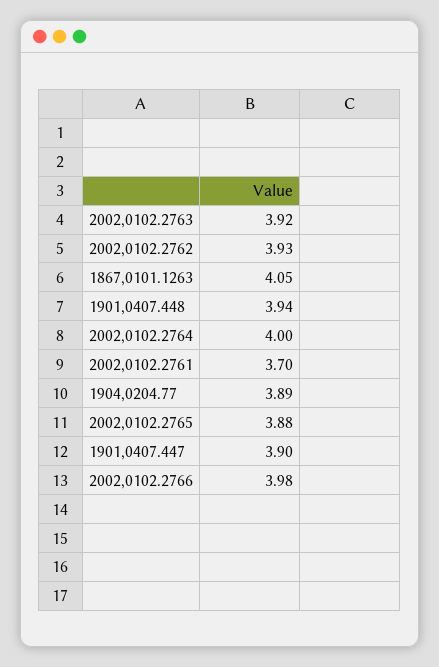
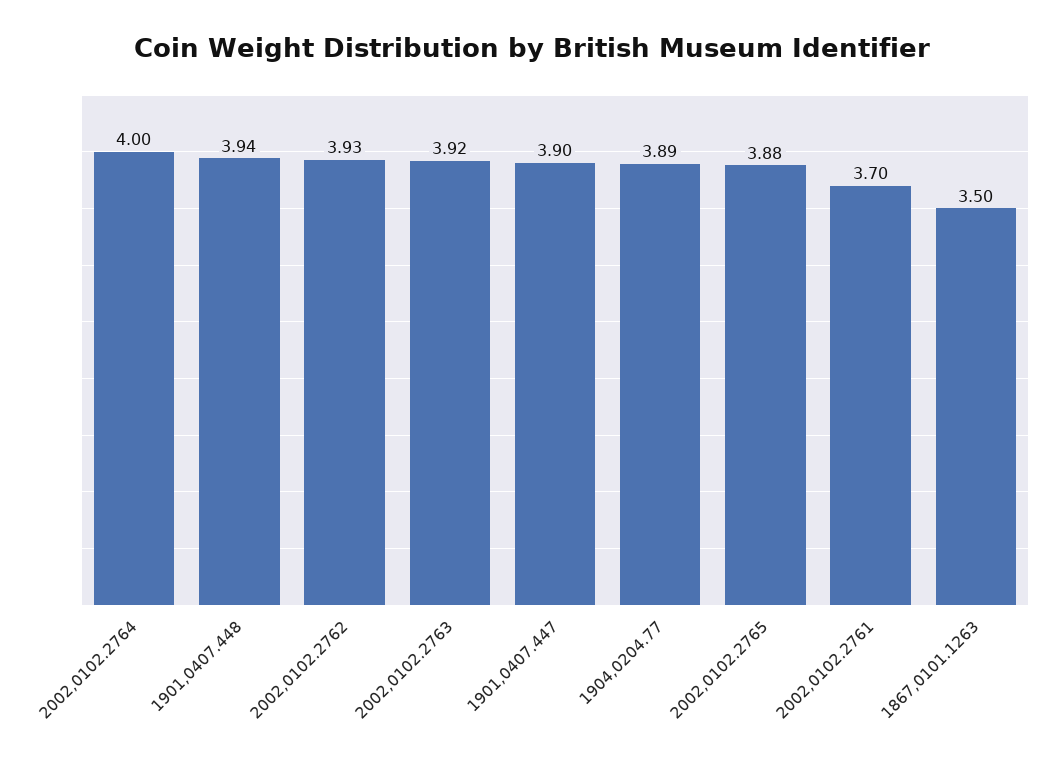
1867,0101.1263: 4.05 -> 3.5
2002,0102.2766: 3.98 -> none

